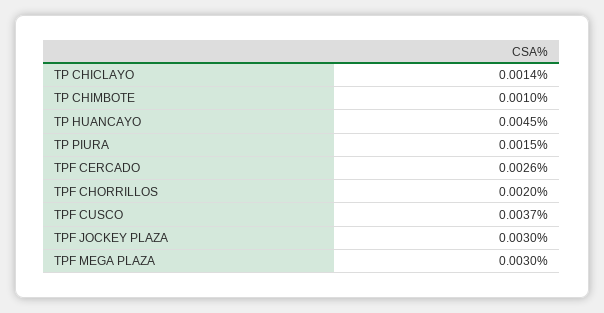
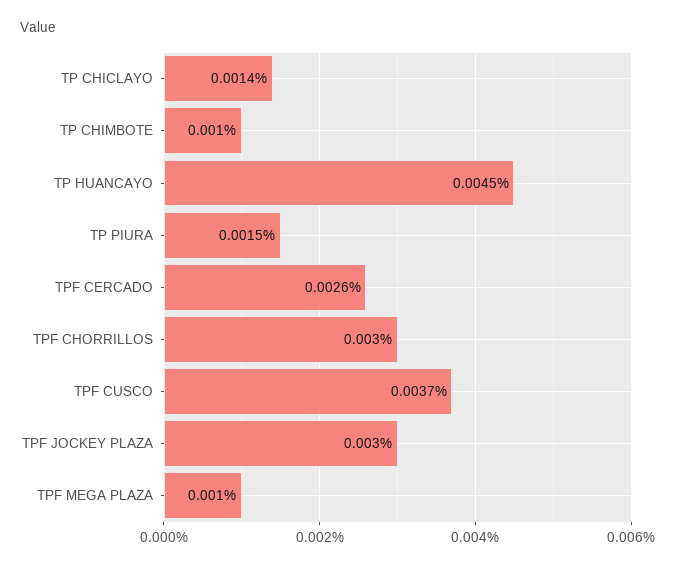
TPF CHORRILLOS: 0.002 -> 0.003
TPF MEGA PLAZA: 0.003 -> 0.001

